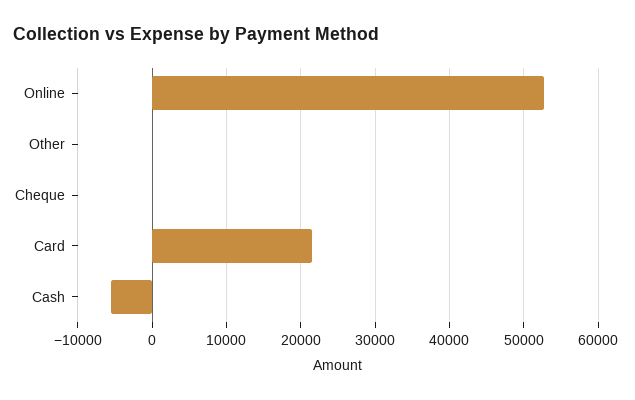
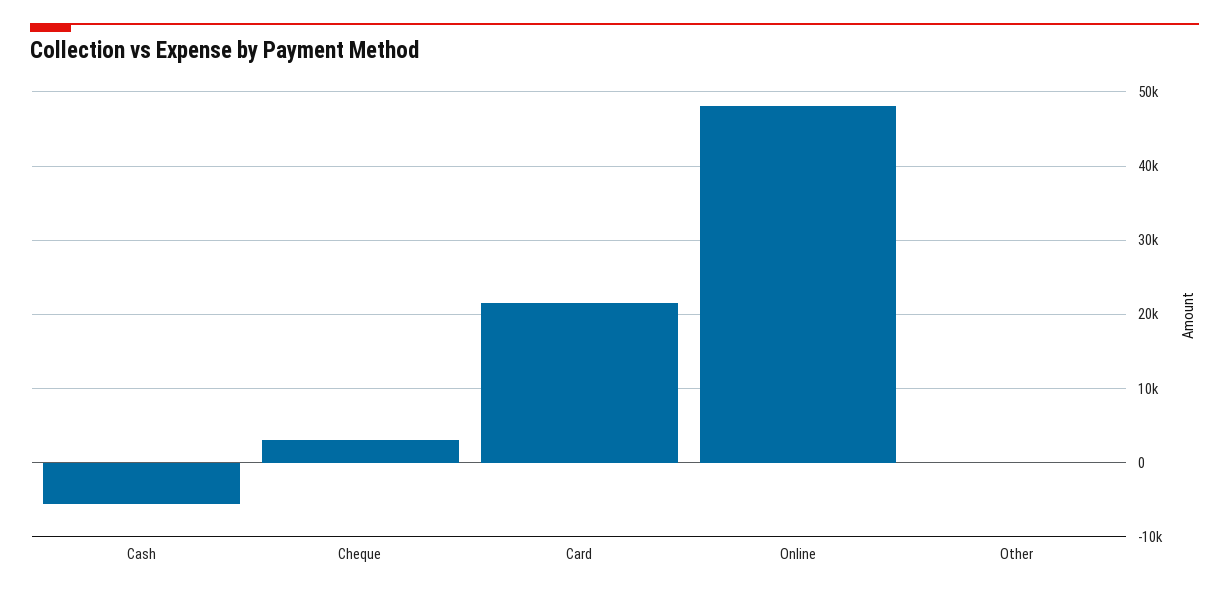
Online: 53000 -> 48000
Cheque: 0 -> 3000

